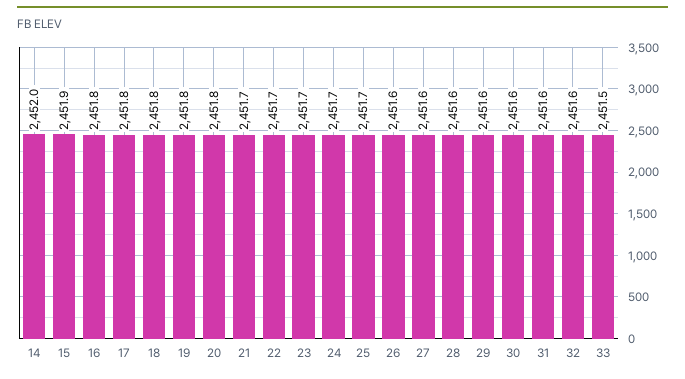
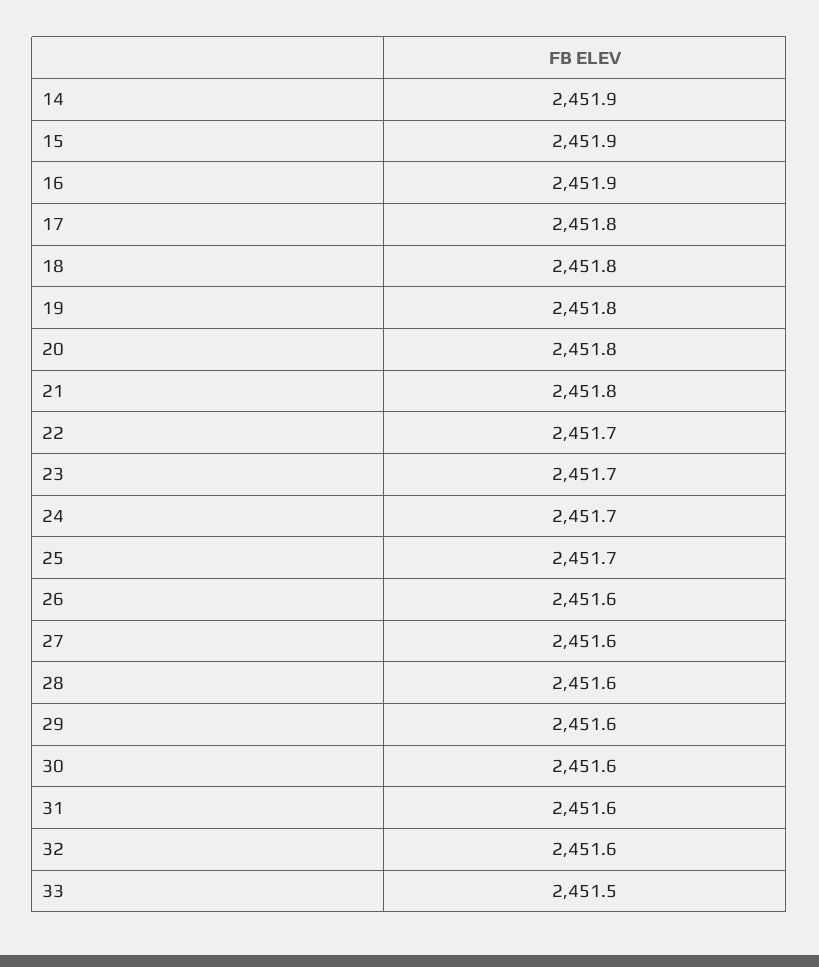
14: 2452 -> 2451.9
16: 2451.8 -> 2451.9
21: 2451.7 -> 2451.8

